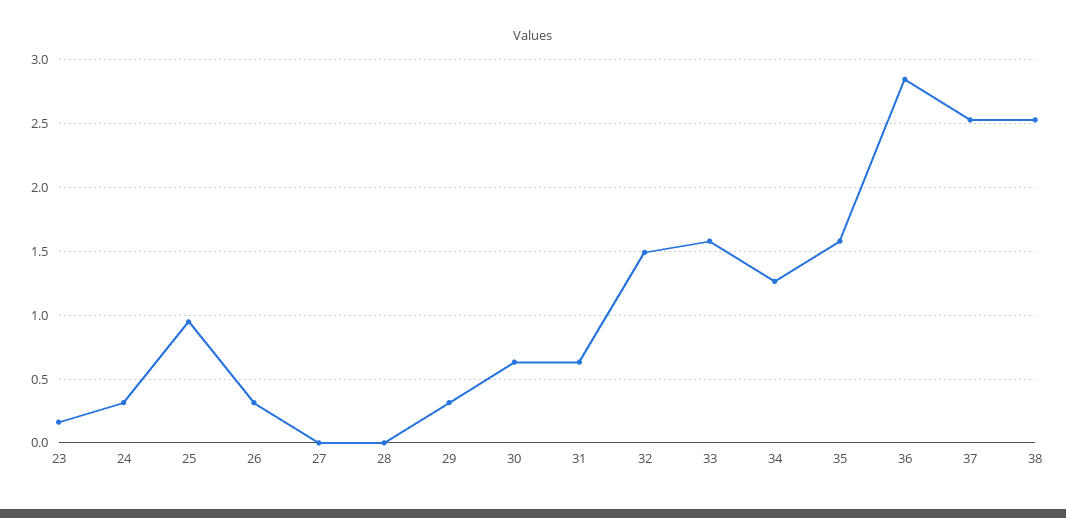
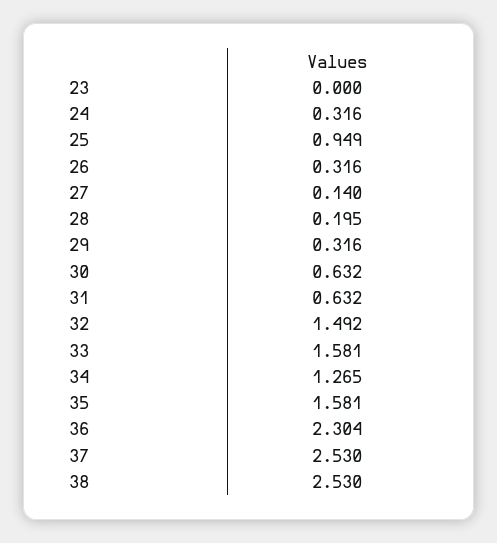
23: 0.15 -> 0
27: 0 -> 0.14
28: 0 -> 0.195
36: 2.85 -> 2.304

